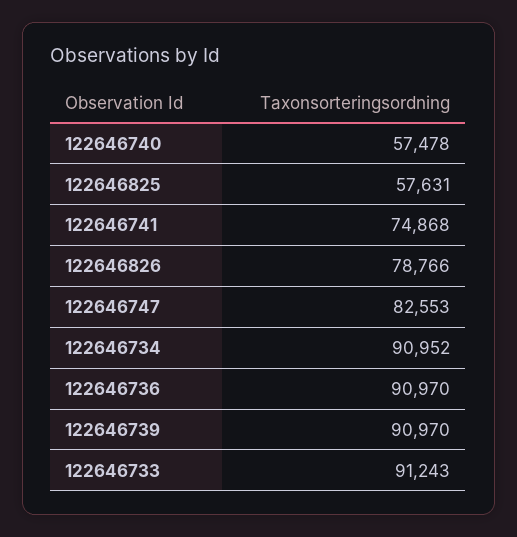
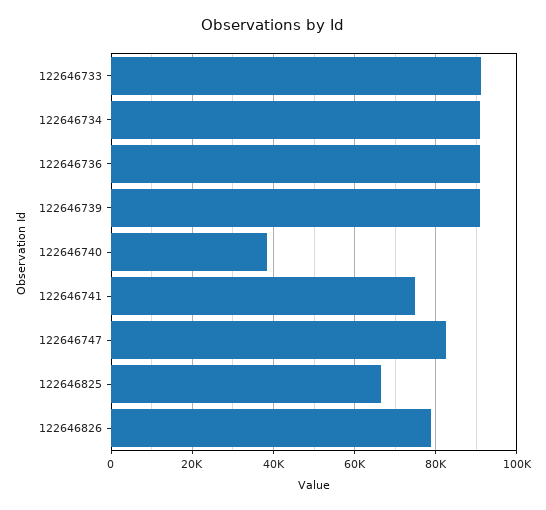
122646740: 57478 -> 38000
122646825: 57631 -> 66000

